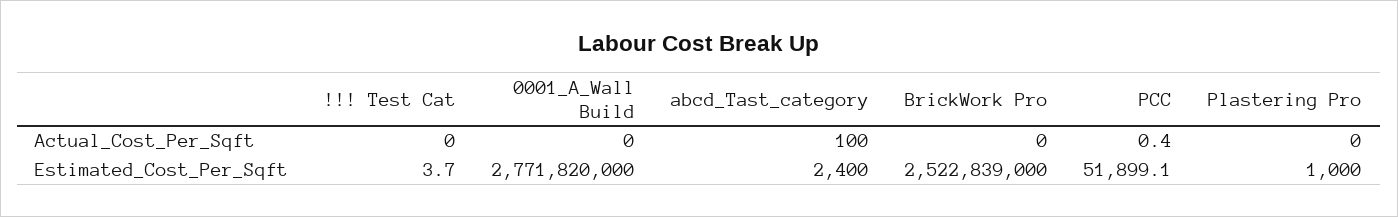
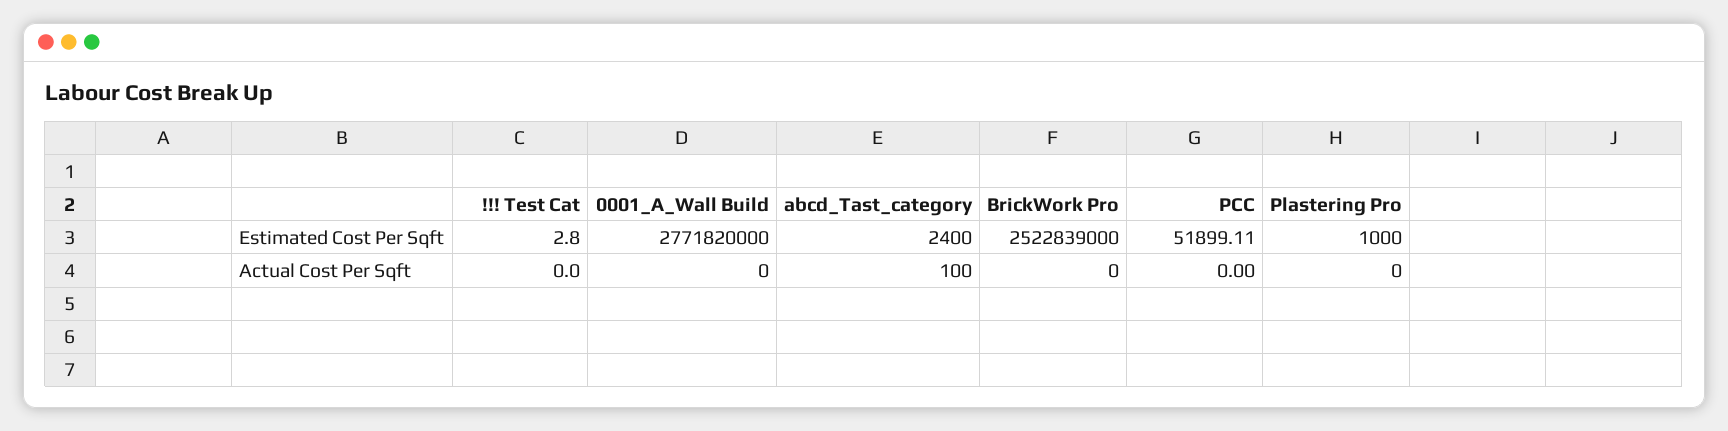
PCC, Actual_Cost_Per_Sqft: 0.4 -> 0
!!! Test Cat, Estimated_Cost_Per_Sqft: 3.7 -> 2.8

